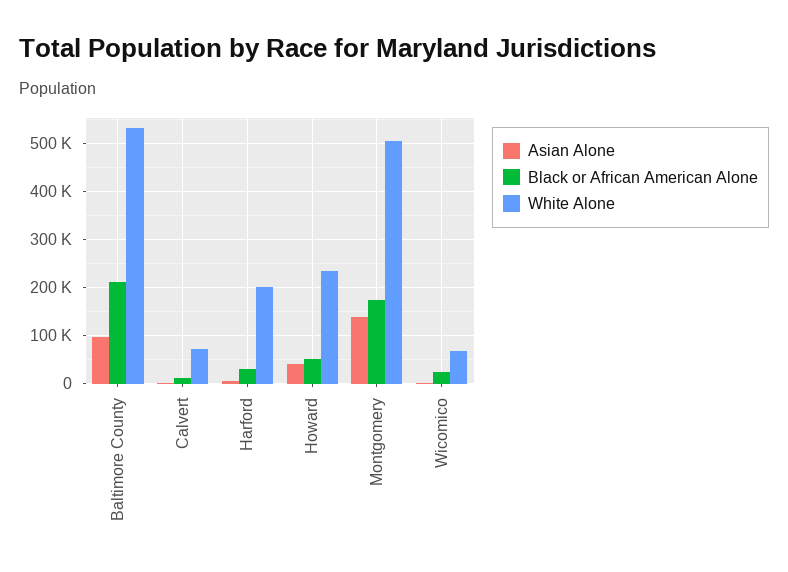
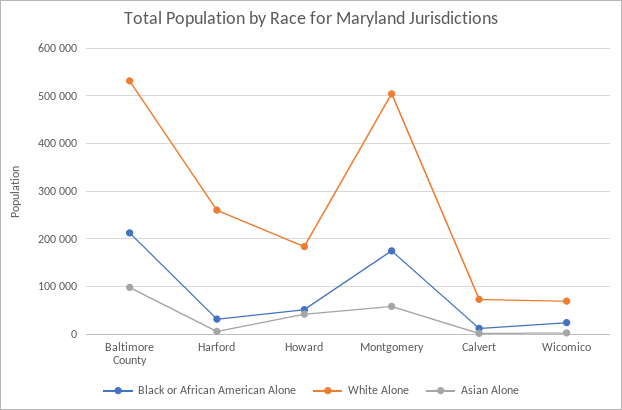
White Alone, Harford: 200000 -> 260000
White Alone, Howard: 240000 -> 180000
Asian Alone, Montgomery: 140000 -> 60000

